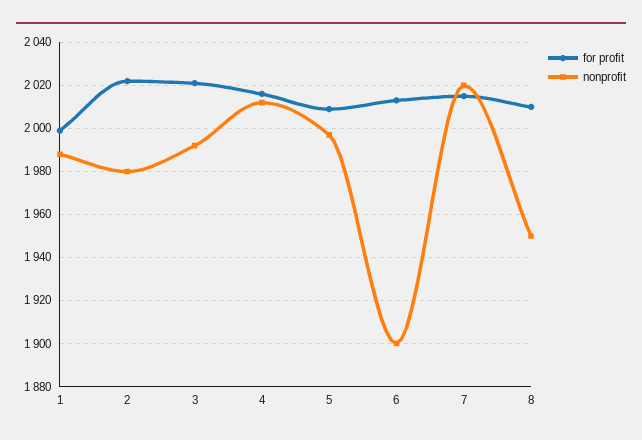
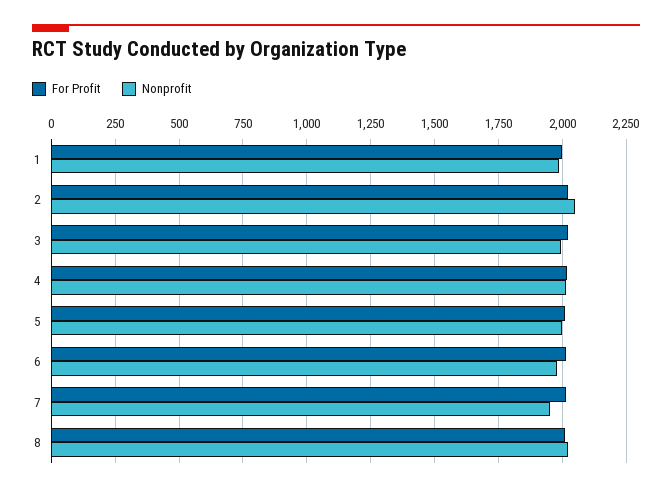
nonprofit, 2: 1980 -> 2050
nonprofit, 6: 1900 -> 1975
nonprofit, 7: 2020 -> 1950
nonprofit, 8: 1950 -> 2025

